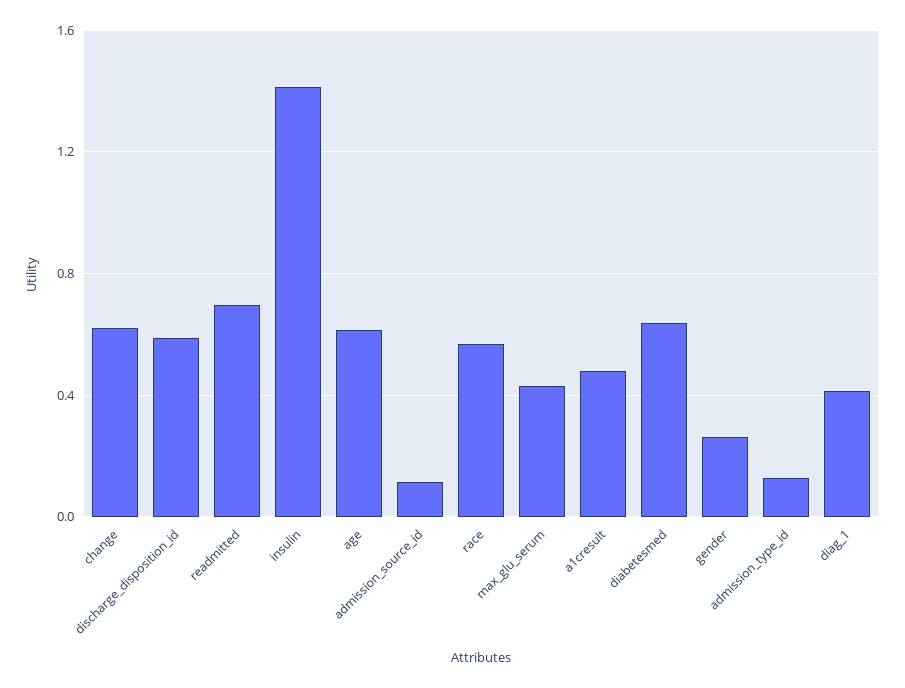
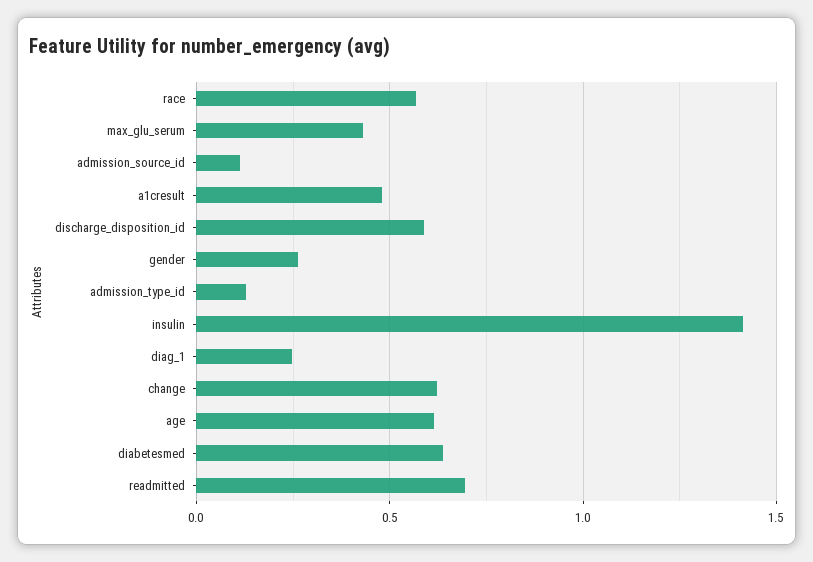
diag_1: 0.4 -> 0.25

